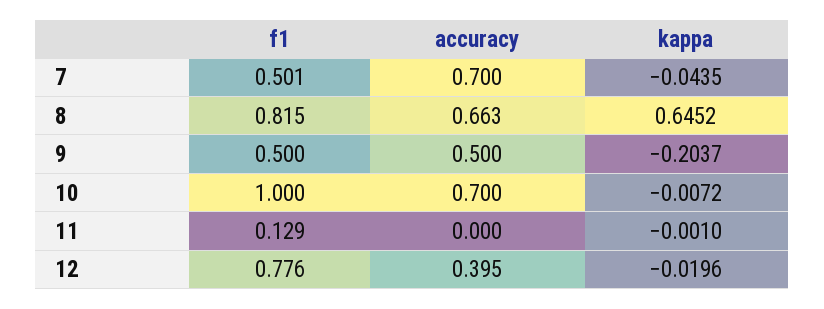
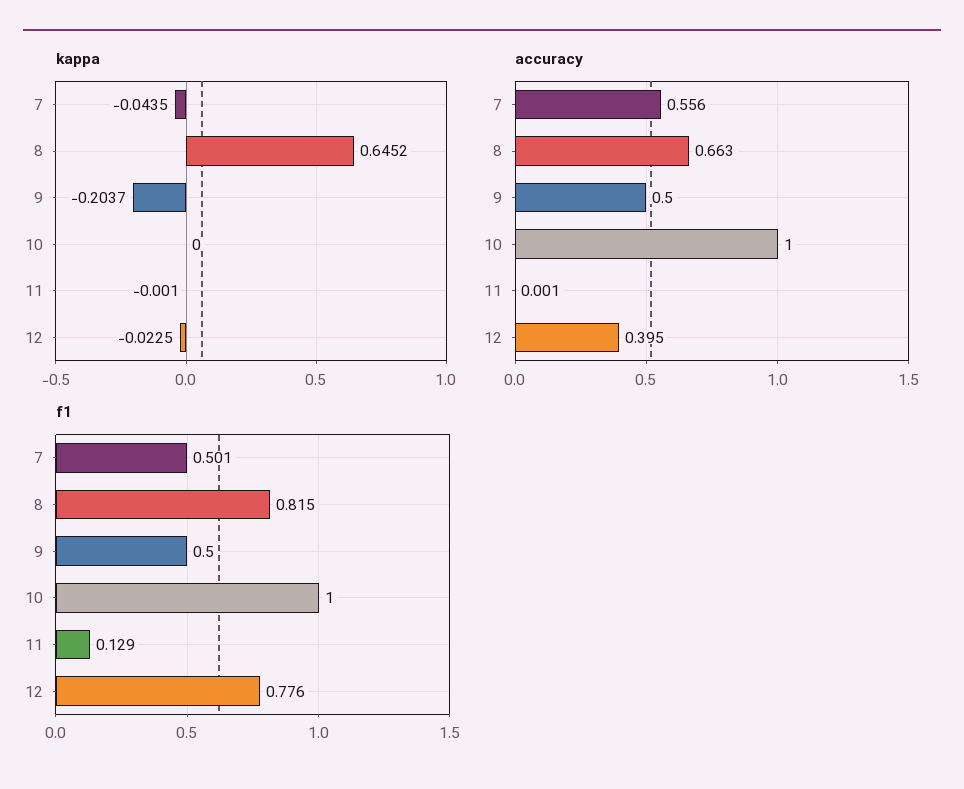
accuracy, 7: 0.7 -> 0.556
accuracy, 10: 0.7 -> 1
kappa, 10: -0.0072 -> 0
accuracy, 11: 0 -> 0.001
kappa, 12: -0.0196 -> -0.0225

